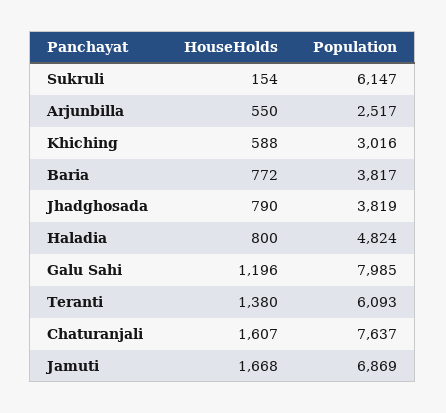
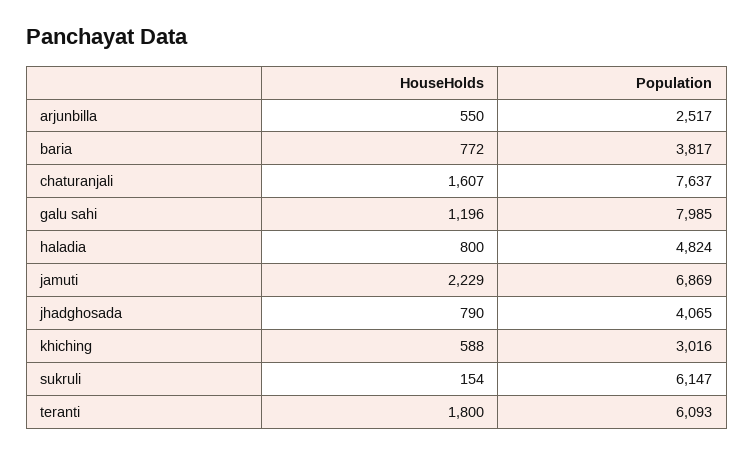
Population, Jhadghosada: 3819 -> 4065
HouseHolds, Teranti: 1380 -> 1800
HouseHolds, Jamuti: 1668 -> 2229

